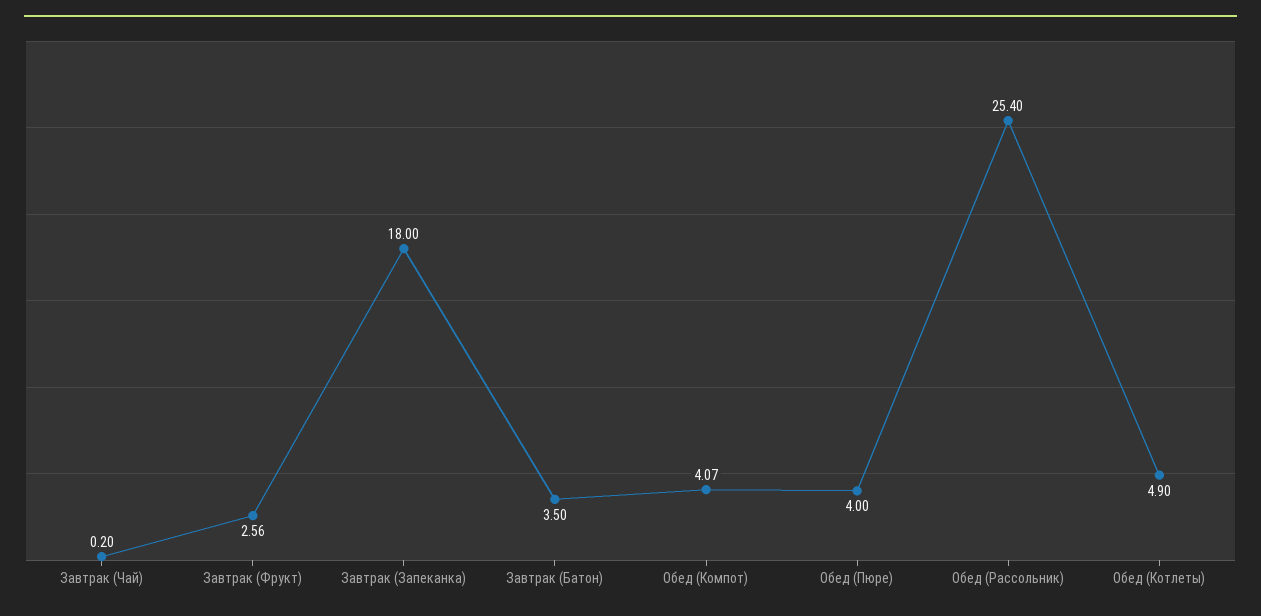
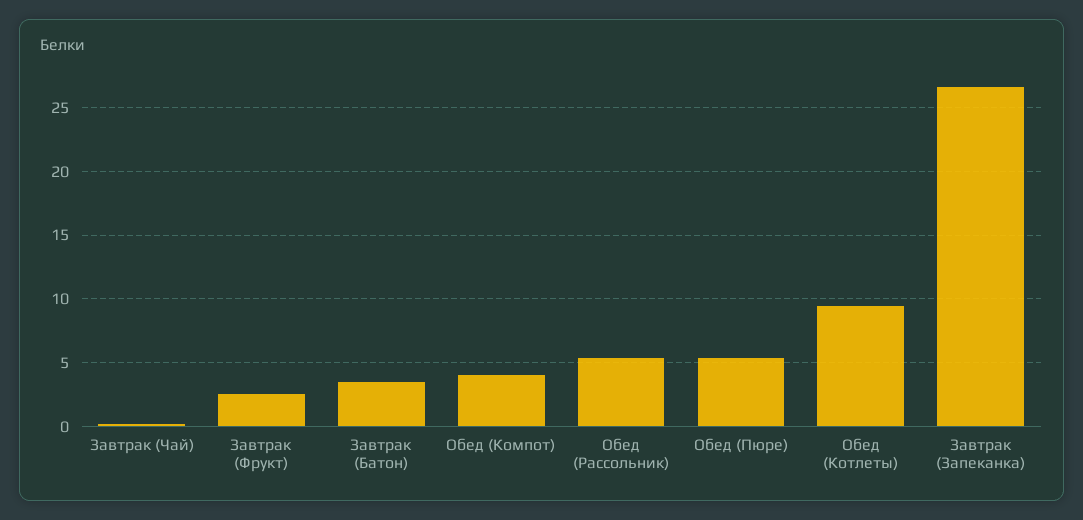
Завтрак (Запеканка): 18 -> 26.5
Обед (Пюре): 4 -> 5.5
Обед (Рассольник): 25.4 -> 5.5
Обед (Котлеты): 4.9 -> 9.5

